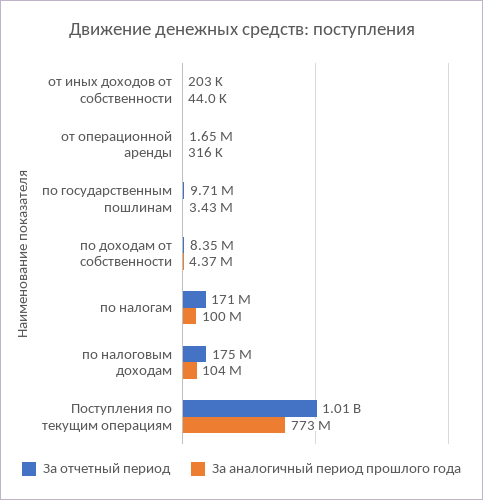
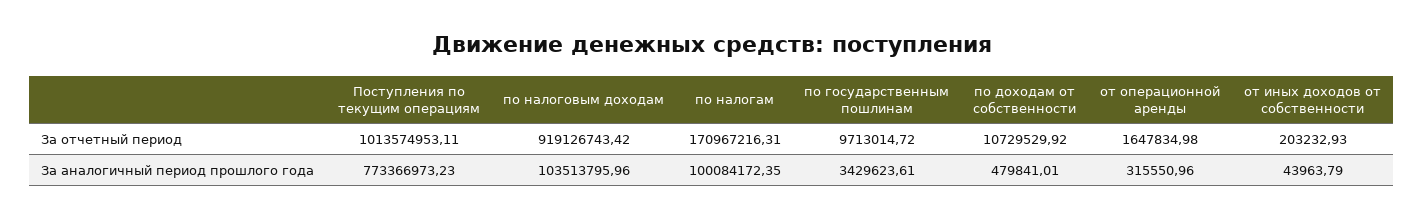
За отчетный период, по доходам от собственности: 8350000 -> 10729529.92
За аналогичный период прошлого года, по доходам от собственности: 4370000 -> 479841.01
За отчетный период, по налоговым доходам: 175000000 -> 919126743.42

